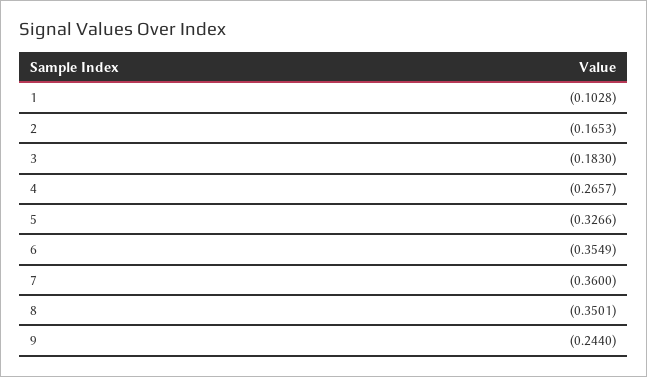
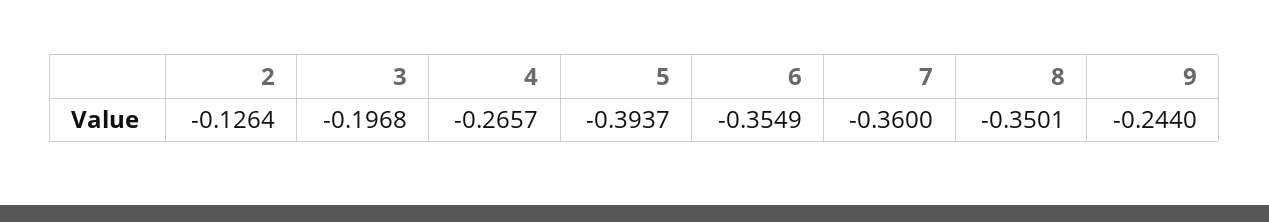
1: -0.1028 -> none
2: -0.1653 -> -0.1264
3: -0.183 -> -0.1968
5: -0.3266 -> -0.3937

